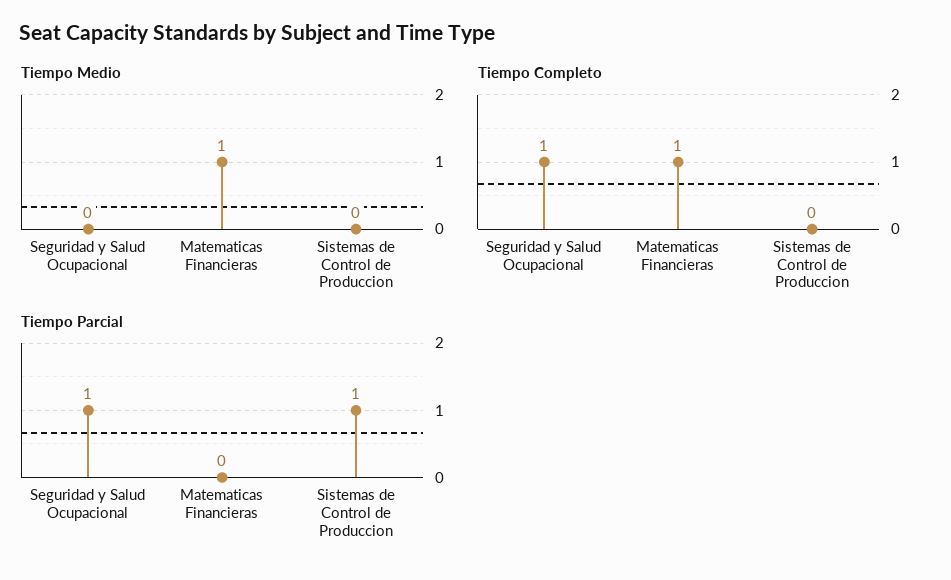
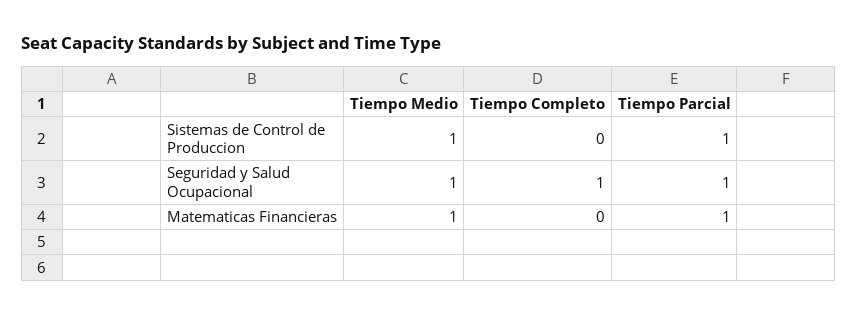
Tiempo Medio, Seguridad y Salud Ocupacional: 0 -> 1
Tiempo Medio, Sistemas de Control de Produccion: 0 -> 1
Tiempo Completo, Matematicas Financieras: 1 -> 0
Tiempo Parcial, Matematicas Financieras: 0 -> 1

